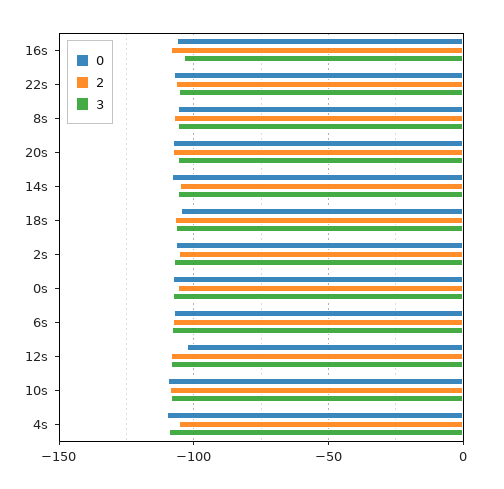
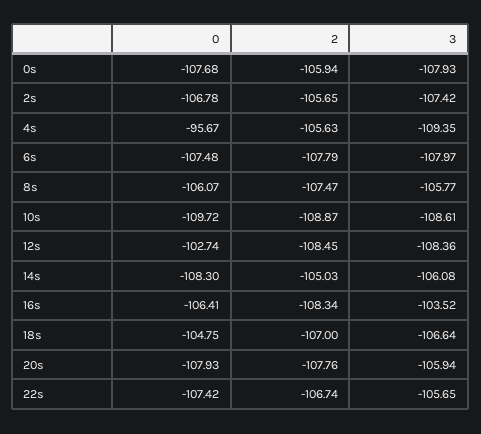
0, 4s: -110 -> -95.67

